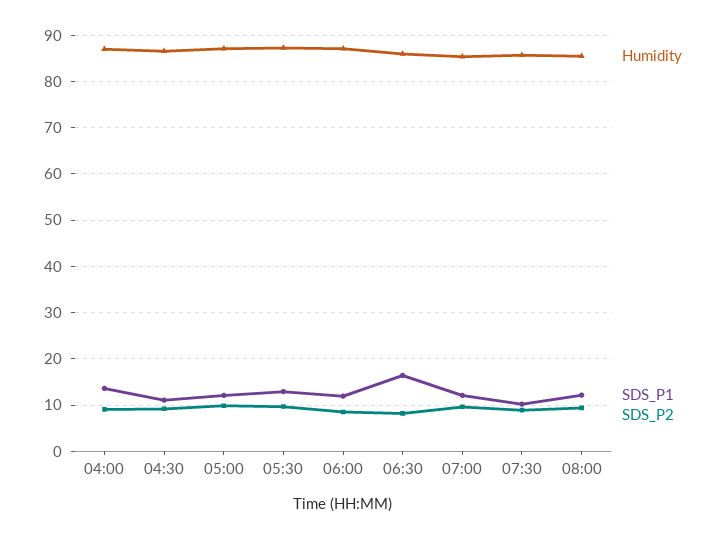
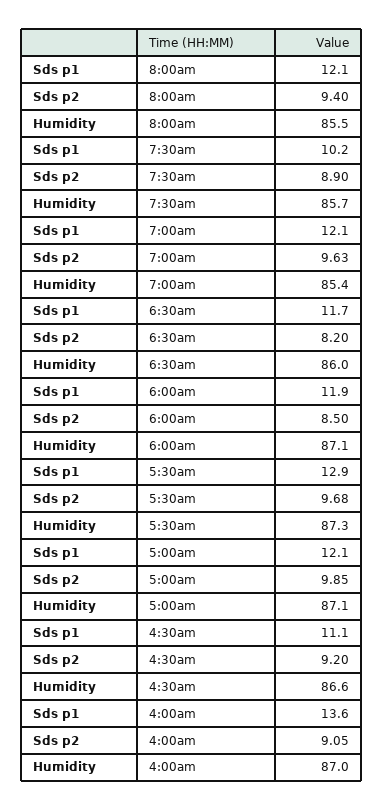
SDS_P1, 06:30: 16 -> 11.7

